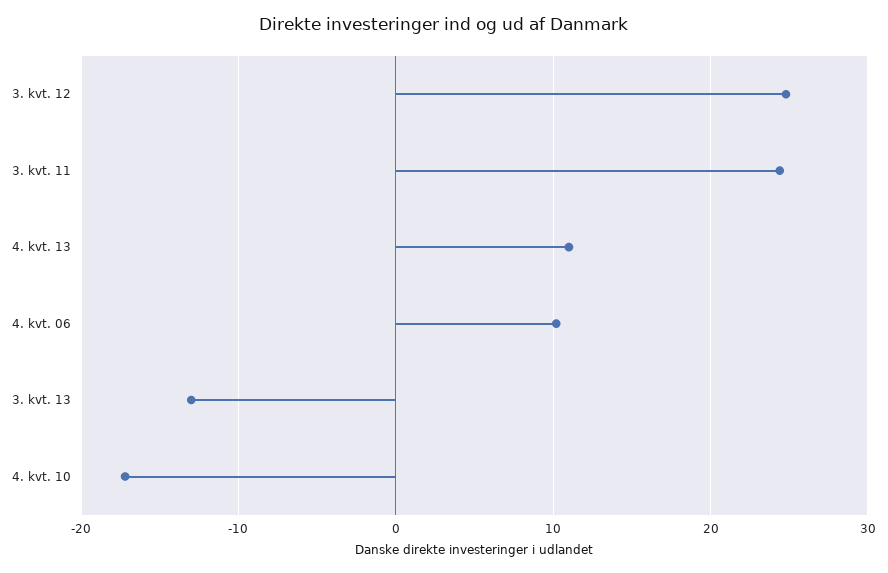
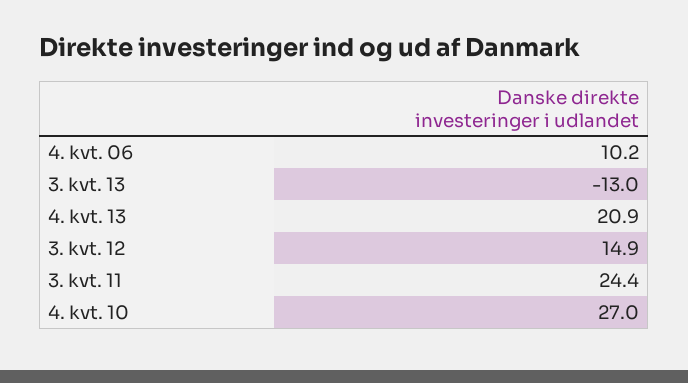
3. kvt. 12: 25 -> 14.9
4. kvt. 13: 11 -> 20.9
4. kvt. 10: -17 -> 27

